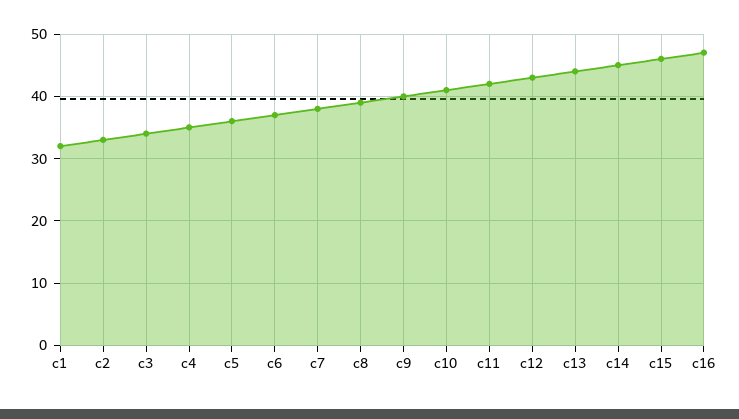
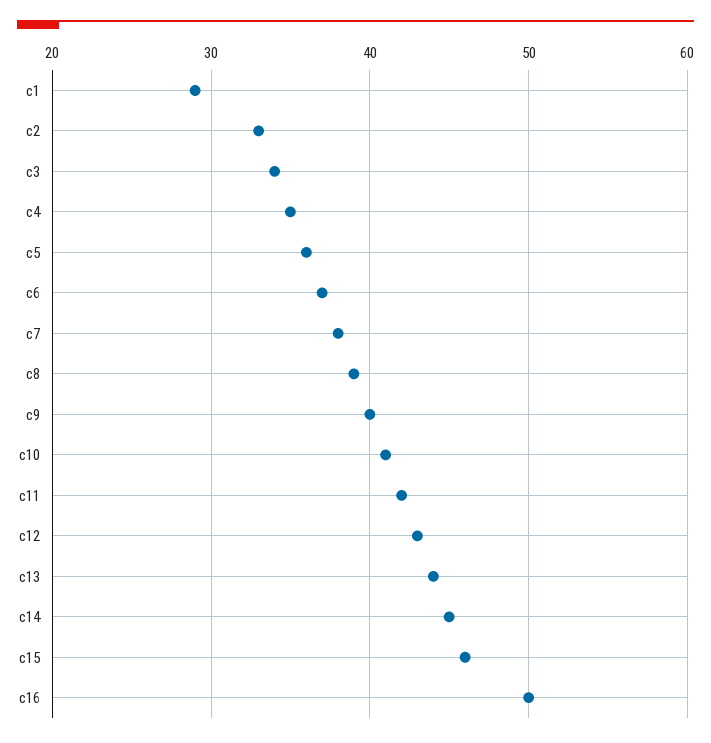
c1: 32 -> 29
c16: 47 -> 50

